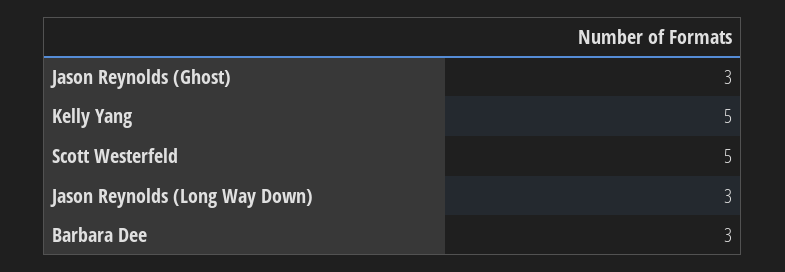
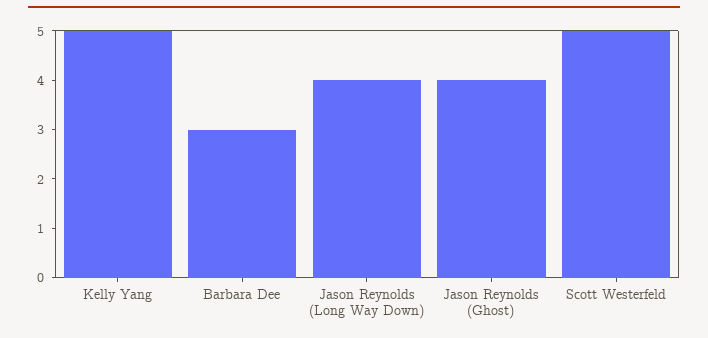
Jason Reynolds (Ghost): 3 -> 4
Jason Reynolds (Long Way Down): 3 -> 4

